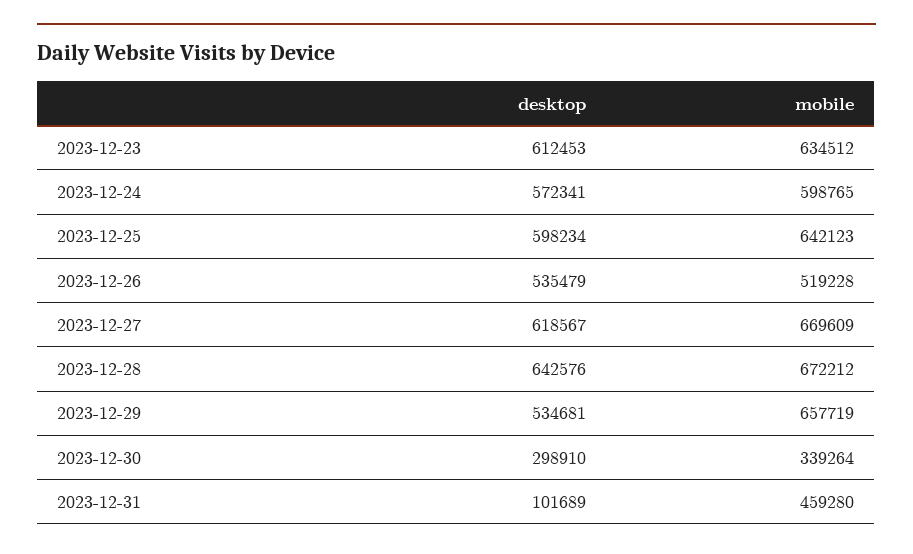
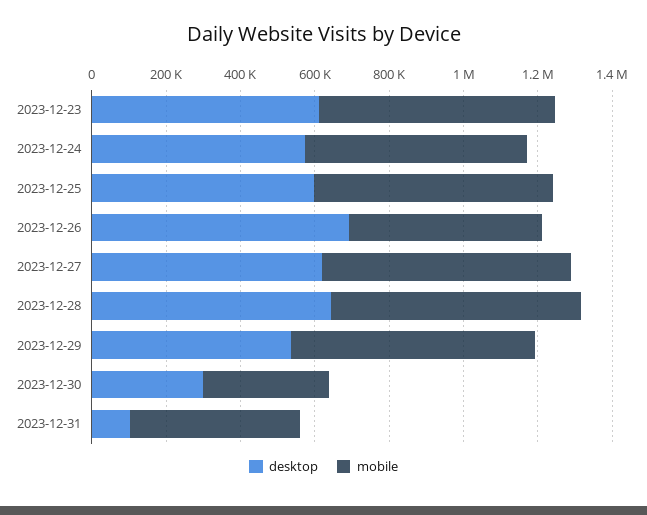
desktop, 2023-12-26: 535479 -> 700000

